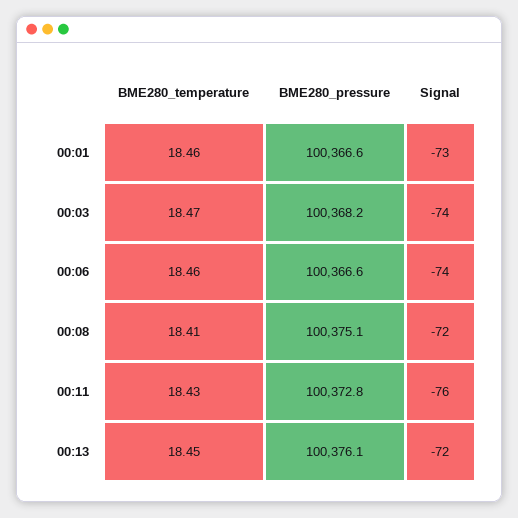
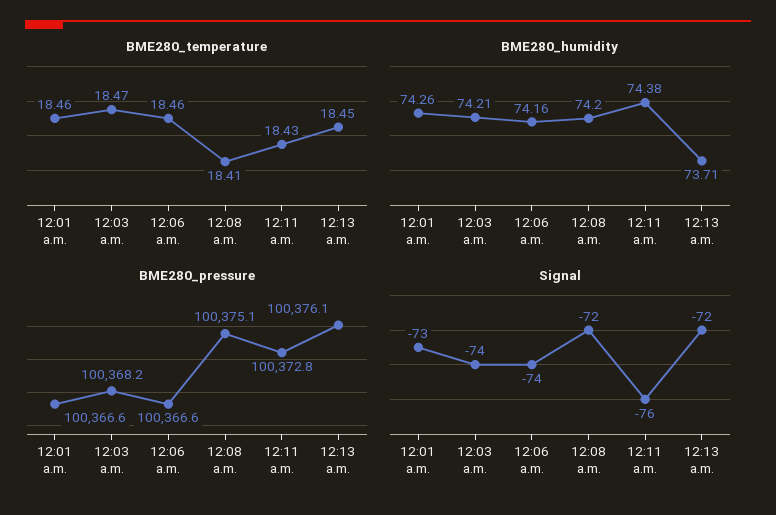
BME280_humidity, 00:01: none -> 74.26
BME280_humidity, 00:03: none -> 74.21
BME280_humidity, 00:06: none -> 74.16
BME280_humidity, 00:08: none -> 74.2
BME280_humidity, 00:11: none -> 74.38
BME280_humidity, 00:13: none -> 73.71

